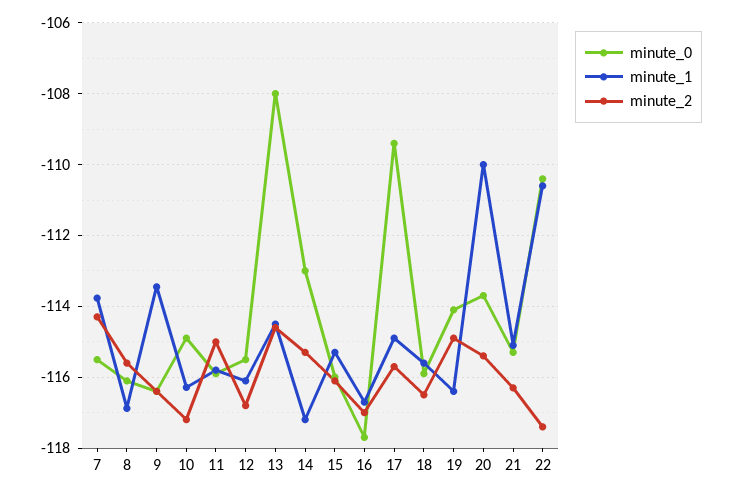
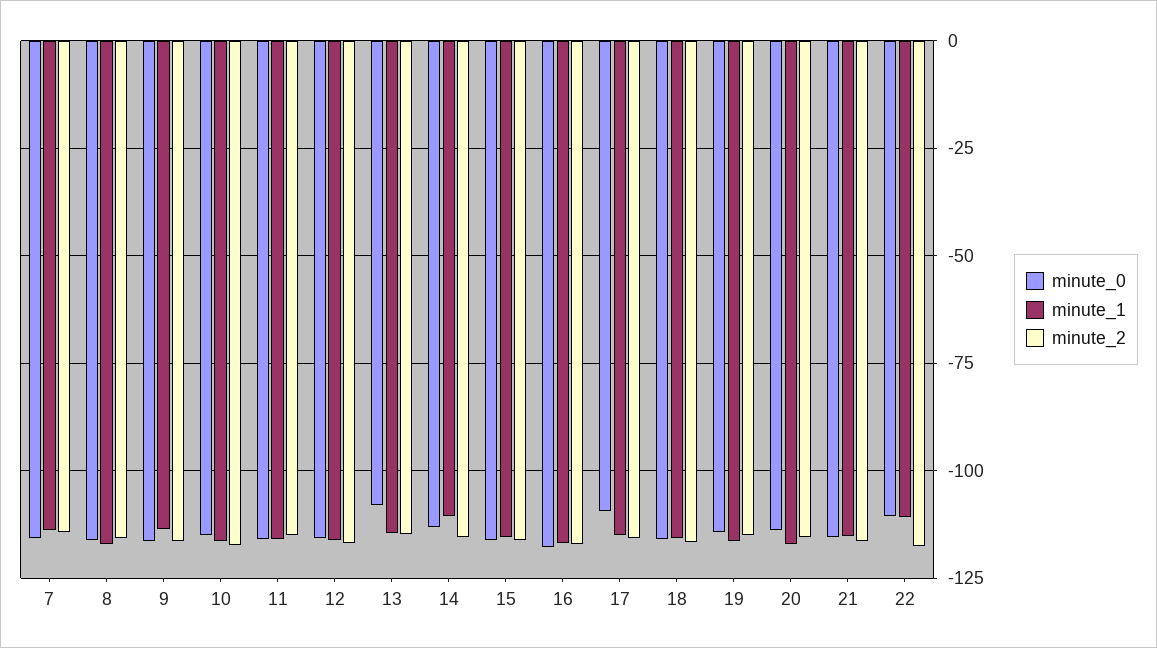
minute_1, 14: -117.2 -> -110
minute_1, 20: -110 -> -117.5

